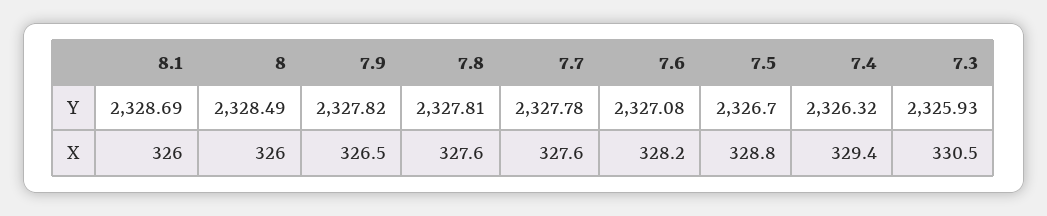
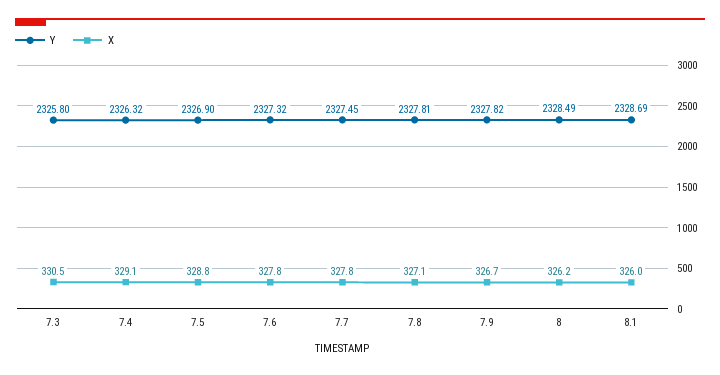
Y, 7.7: 2327.78 -> 2327.45
Y, 7.6: 2327.08 -> 2327.32
Y, 7.5: 2326.7 -> 2326.9
Y, 7.3: 2325.93 -> 2325.8
X, 8: 326 -> 326.2
X, 7.9: 326.5 -> 326.7
X, 7.8: 327.6 -> 327.1
X, 7.7: 327.6 -> 327.8
X, 7.6: 328.2 -> 327.8
X, 7.4: 329.4 -> 329.1

